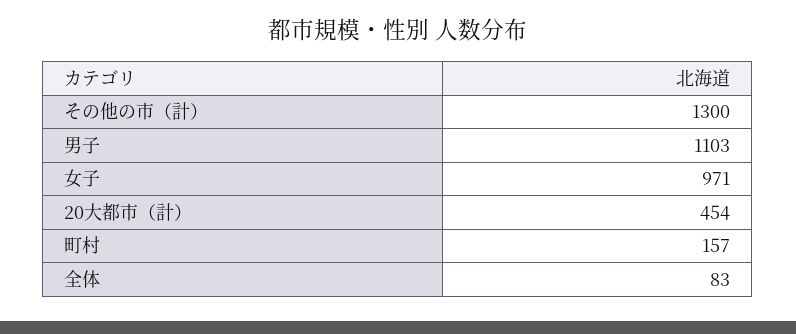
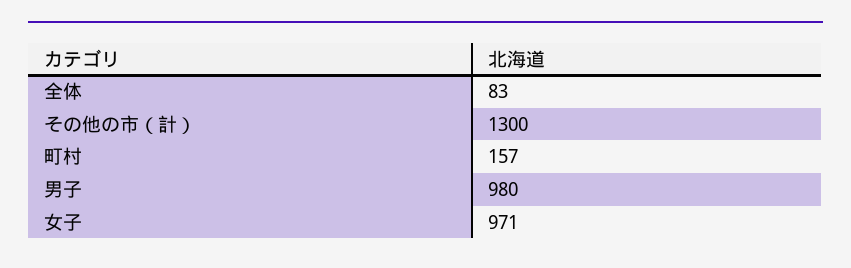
男子: 1103 -> 980
20大都市（計）: 454 -> none

